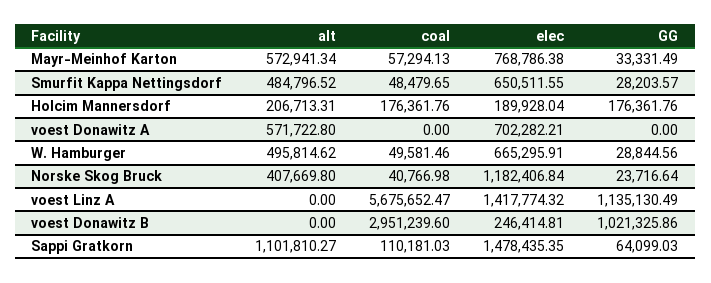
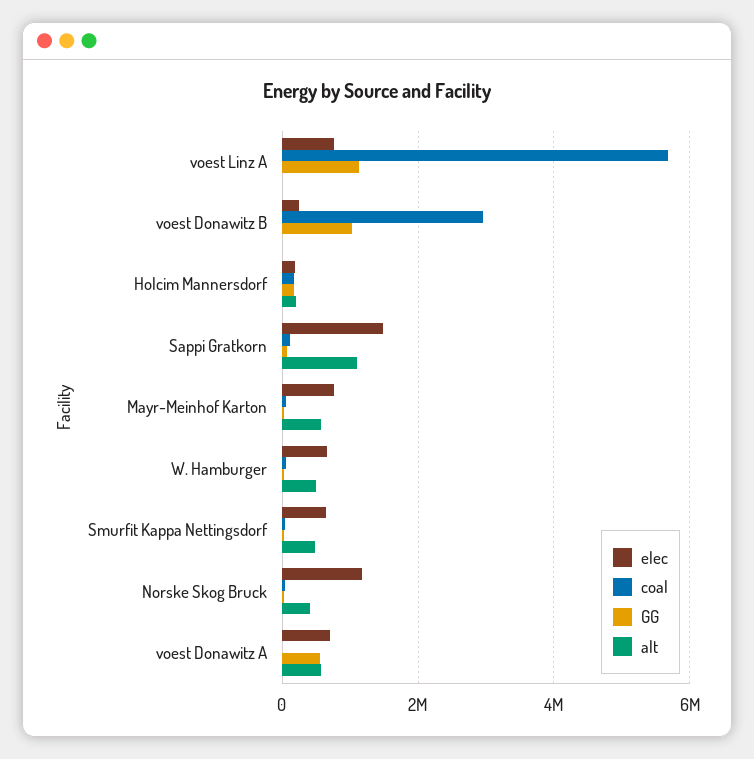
GG, voest Donawitz A: 0 -> 600000
elec, voest Linz A: 1417774.32 -> 800000

